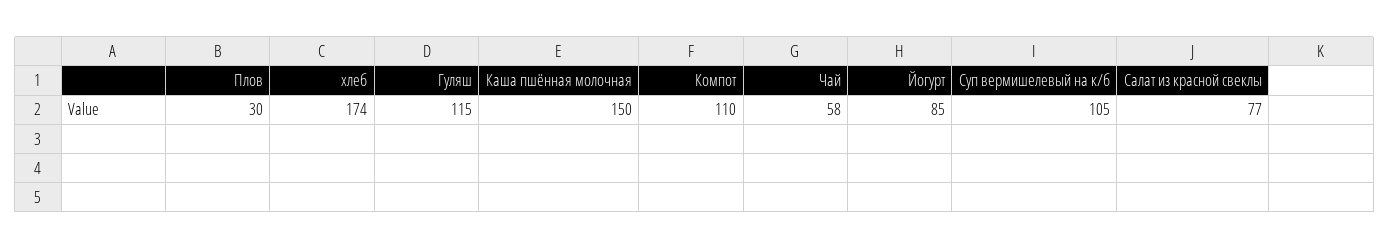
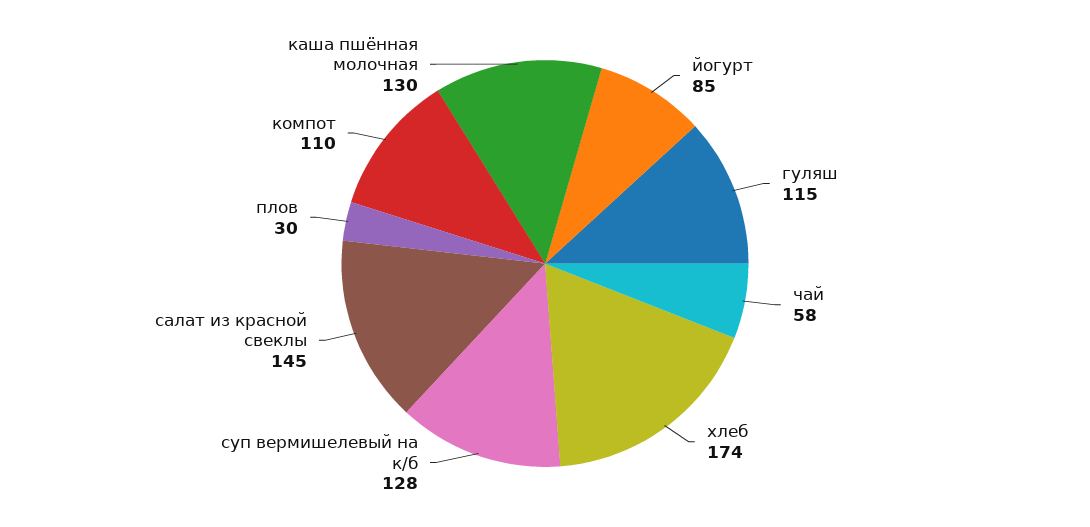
Каша пшённая молочная: 150 -> 130
Суп вермишелевый на к/б: 105 -> 128
Салат из красной свеклы: 77 -> 145

